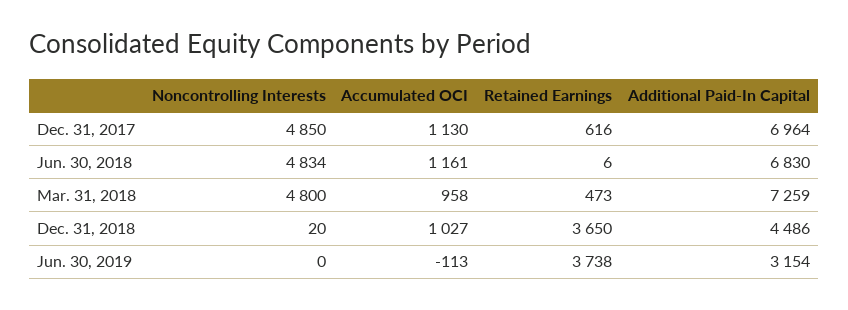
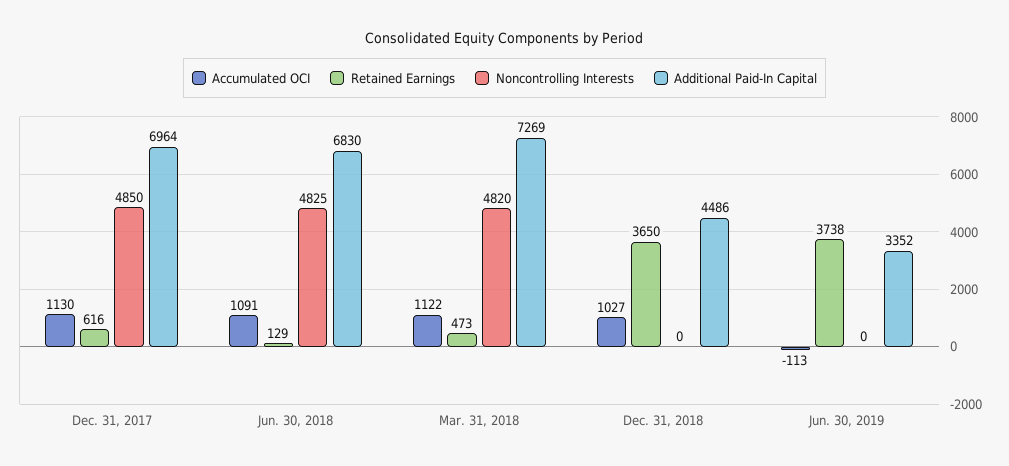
Noncontrolling Interests, Jun. 30, 2018: 4834 -> 4825
Accumulated OCI, Jun. 30, 2018: 1161 -> 1091
Retained Earnings, Jun. 30, 2018: 6 -> 129
Noncontrolling Interests, Mar. 31, 2018: 4800 -> 4820
Accumulated OCI, Mar. 31, 2018: 958 -> 1122
Additional Paid-In Capital, Mar. 31, 2018: 7259 -> 7269
Noncontrolling Interests, Dec. 31, 2018: 20 -> 0
Additional Paid-In Capital, Jun. 30, 2019: 3154 -> 3352

